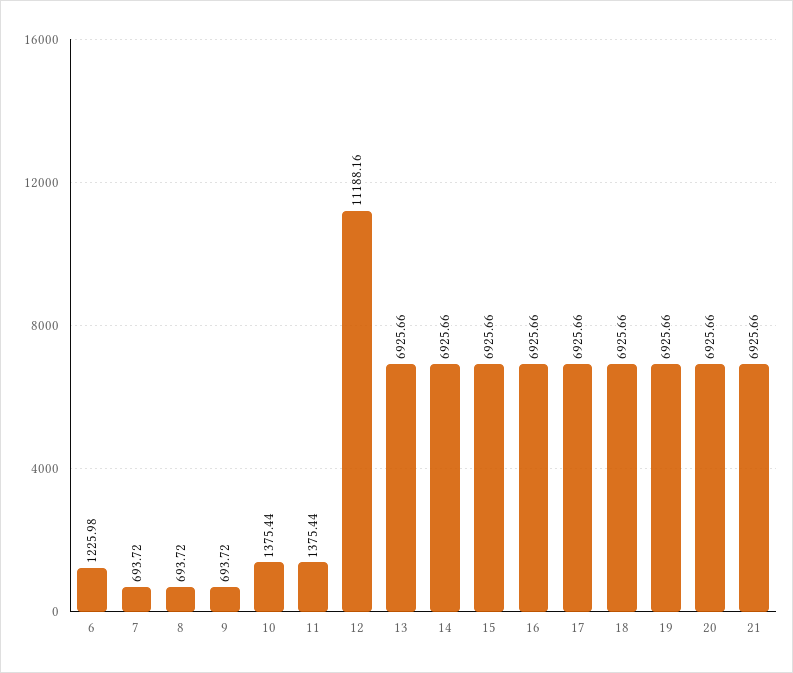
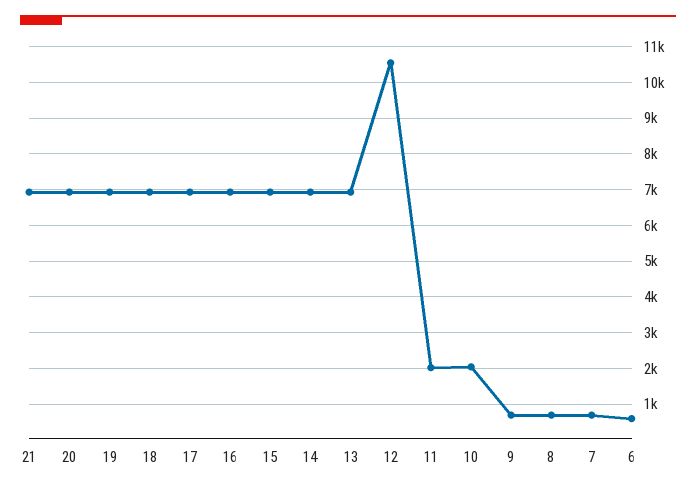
6: 1225.98 -> 600
10: 1375.44 -> 2000
11: 1375.44 -> 2000
12: 11188.16 -> 10600

